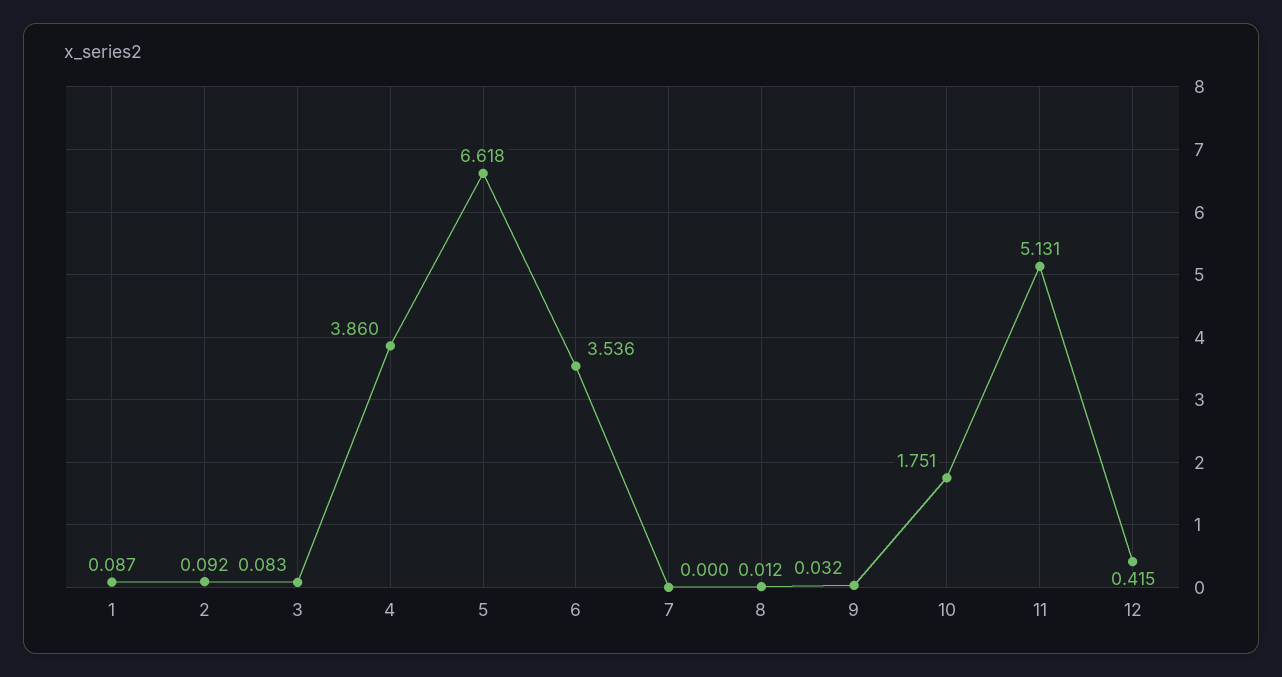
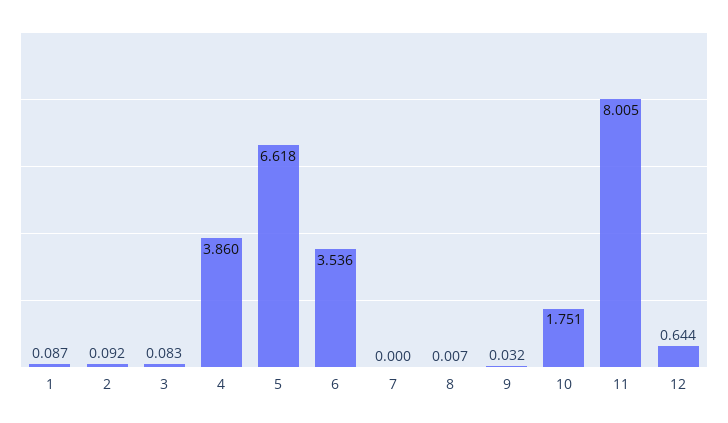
8: 0.012 -> 0.007
11: 5.131 -> 8.005
12: 0.415 -> 0.644

